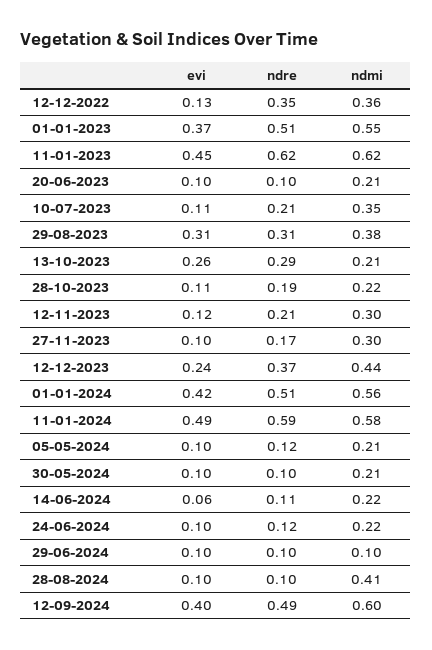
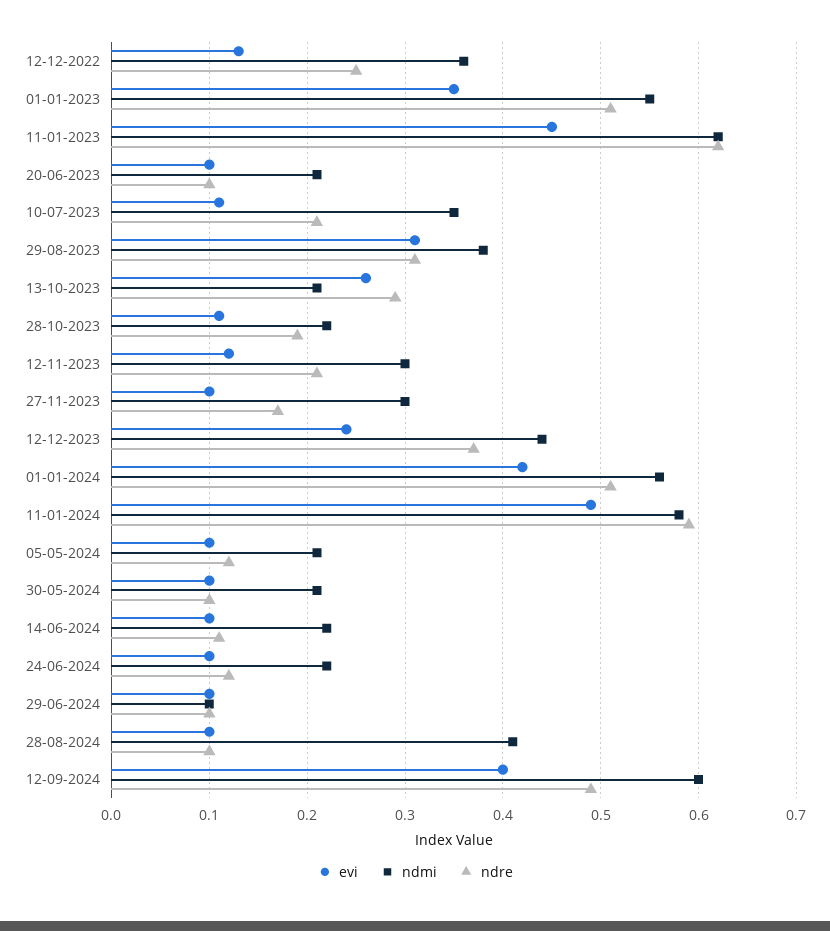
ndre, 12-12-2022: 0.35 -> 0.25
evi, 01-01-2023: 0.37 -> 0.35
evi, 14-06-2024: 0.06 -> 0.1

